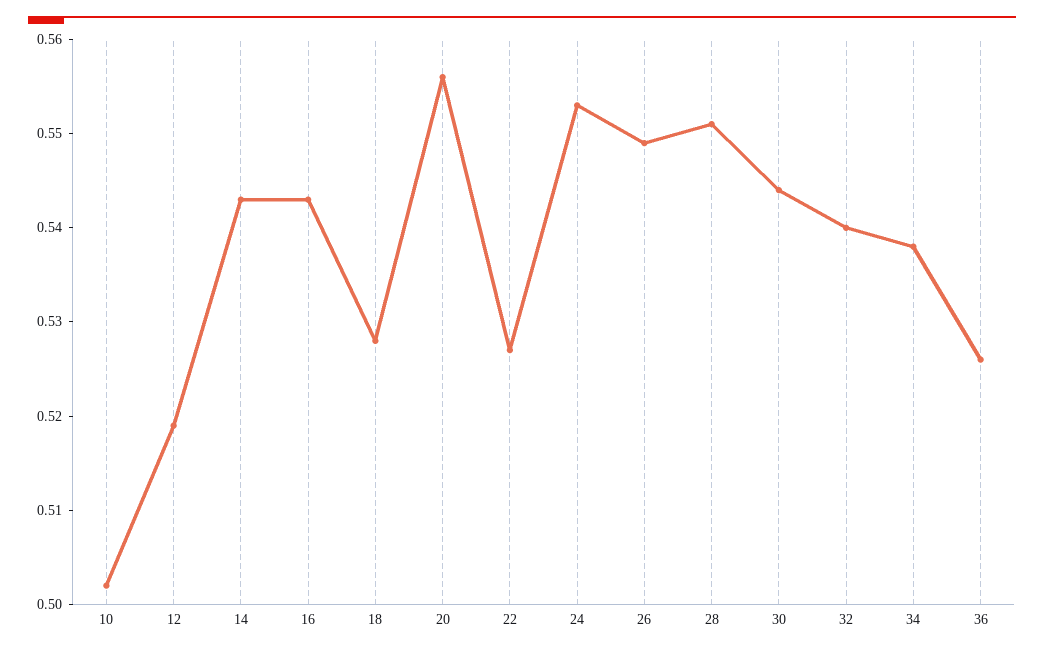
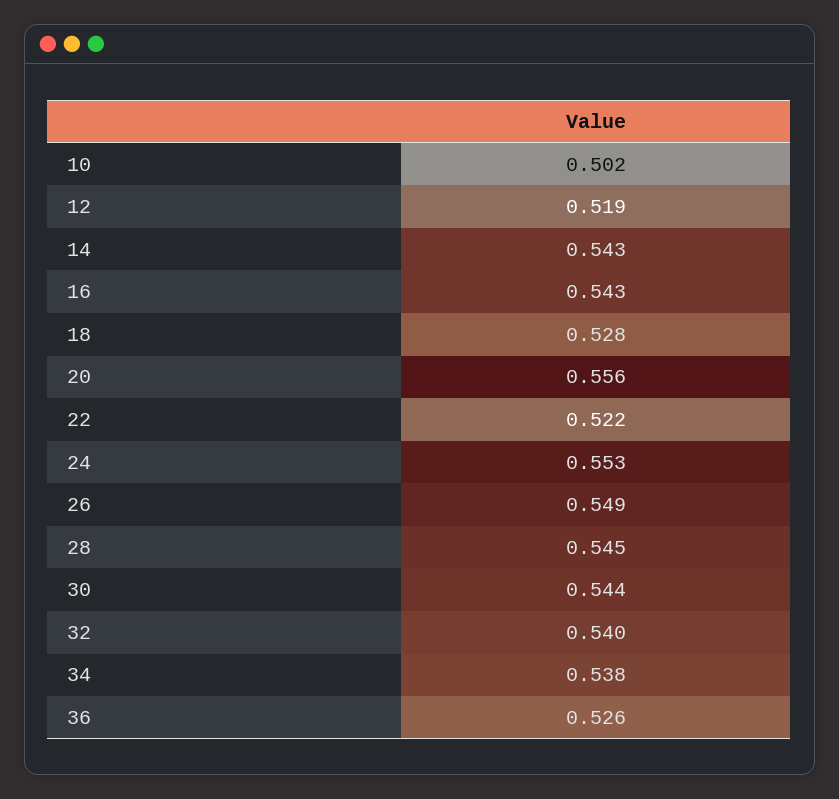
22: 0.527 -> 0.522
28: 0.551 -> 0.545

